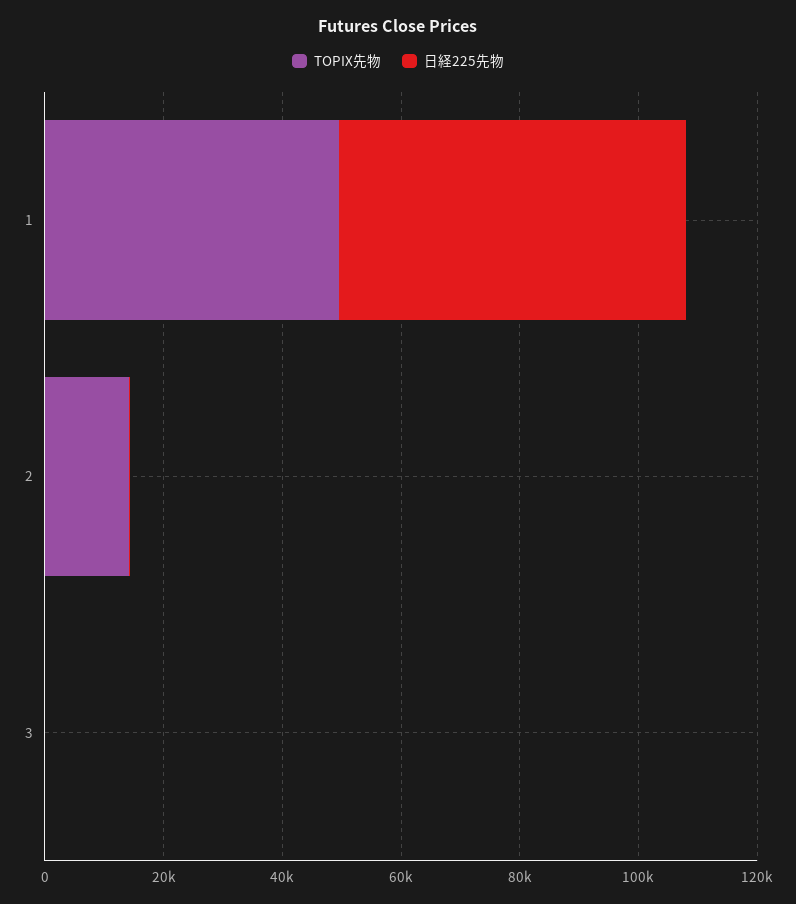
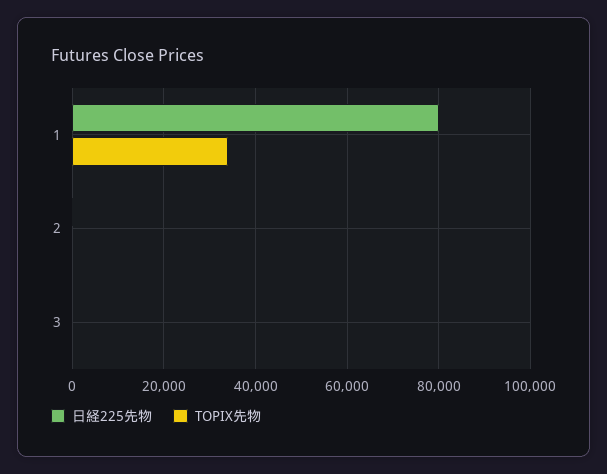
TOPIX先物, 1: 50000 -> 34000
日経225先物, 1: 60000 -> 80000
TOPIX先物, 2: 15000 -> 0

